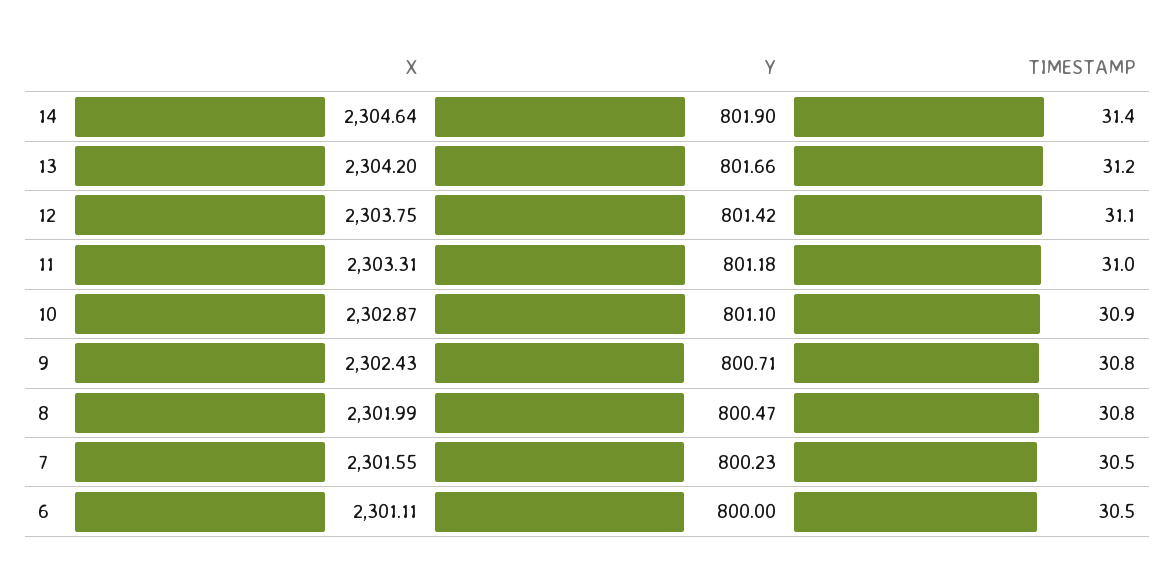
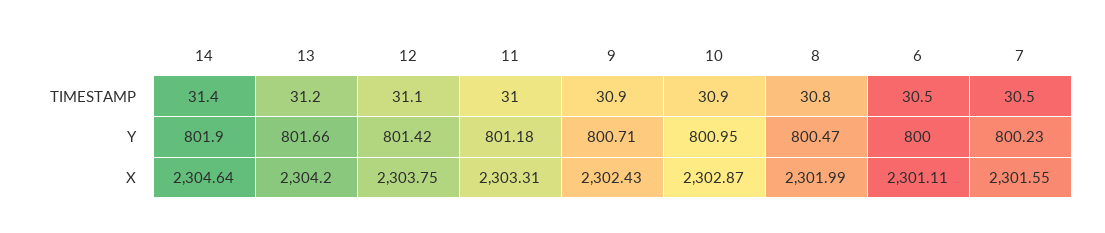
Y, 10: 801.1 -> 800.95
TIMESTAMP, 9: 30.8 -> 30.9

